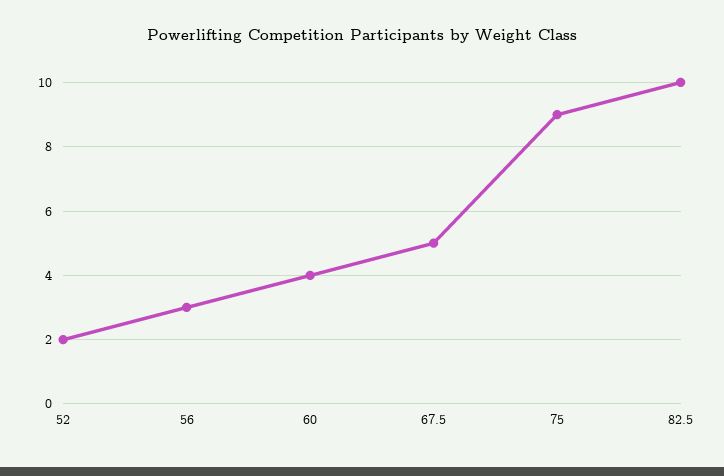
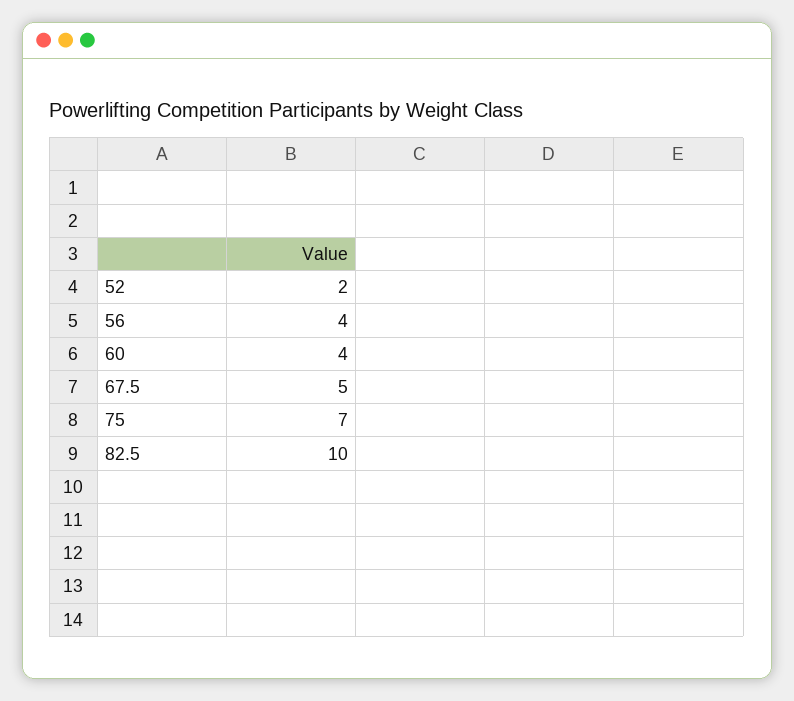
56: 3 -> 4
75: 9 -> 7

